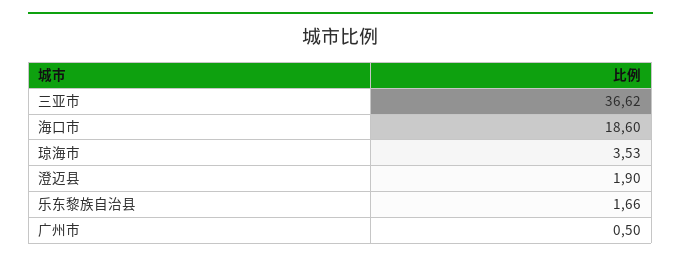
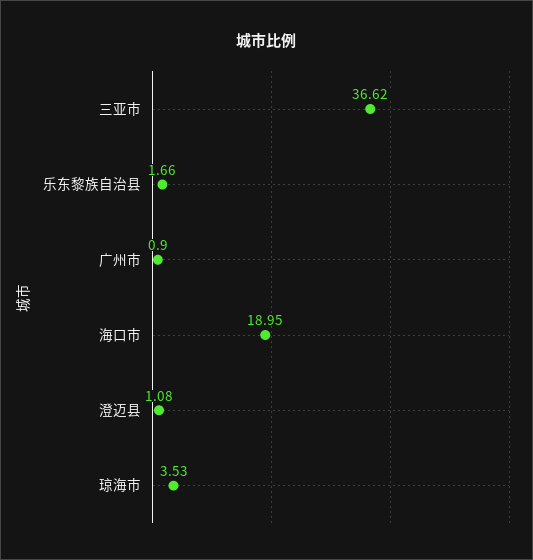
海口市: 18.6 -> 18.95
澄迈县: 1.9 -> 1.08
广州市: 0.5 -> 0.9

